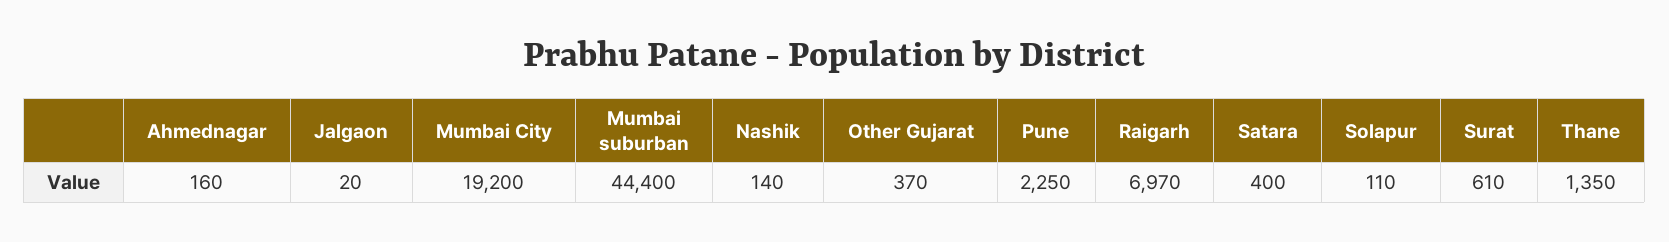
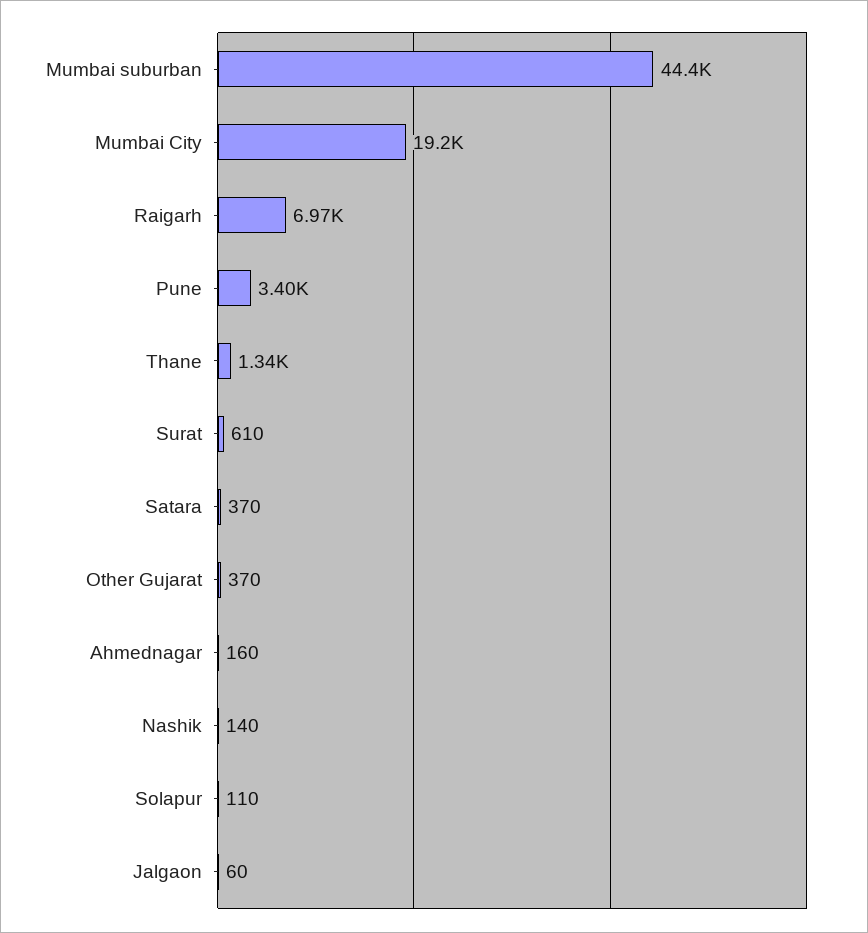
Jalgaon: 20 -> 60
Pune: 2250 -> 3400
Satara: 400 -> 370
Thane: 1350 -> 1340

